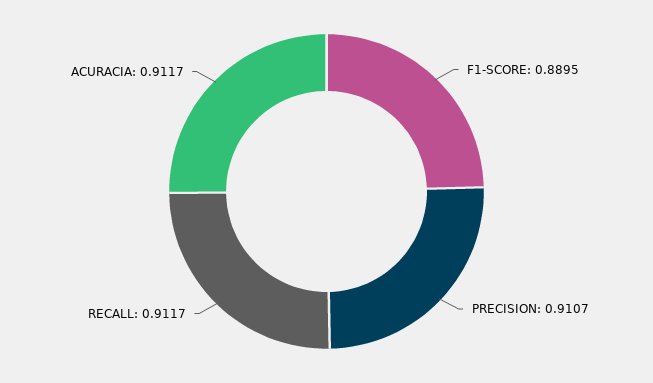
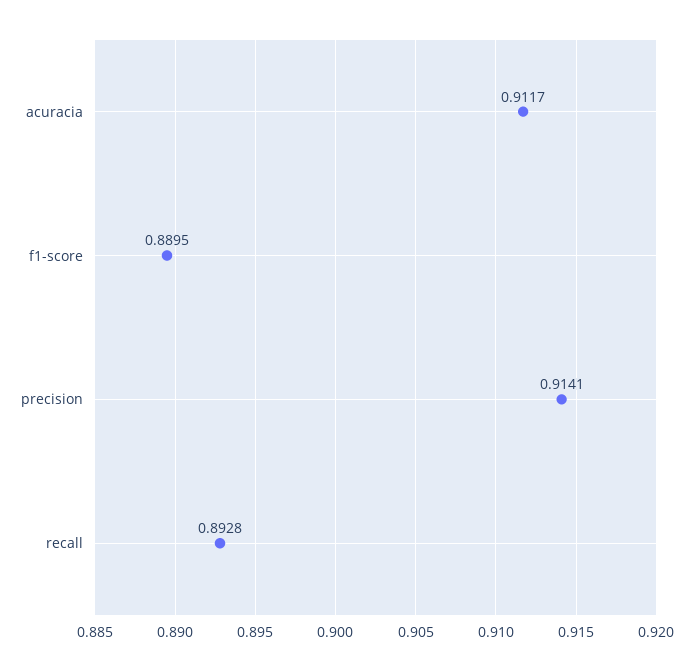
PRECISION: 0.9107 -> 0.9141
RECALL: 0.9117 -> 0.8928

